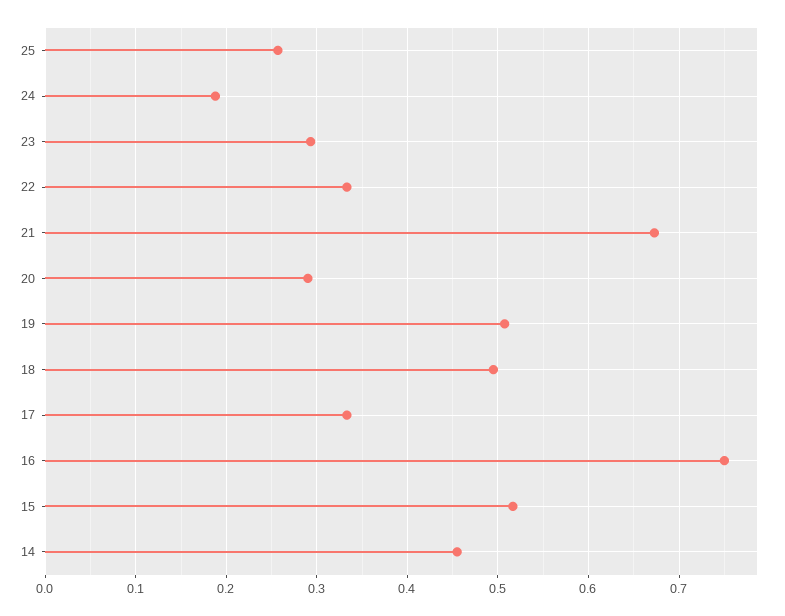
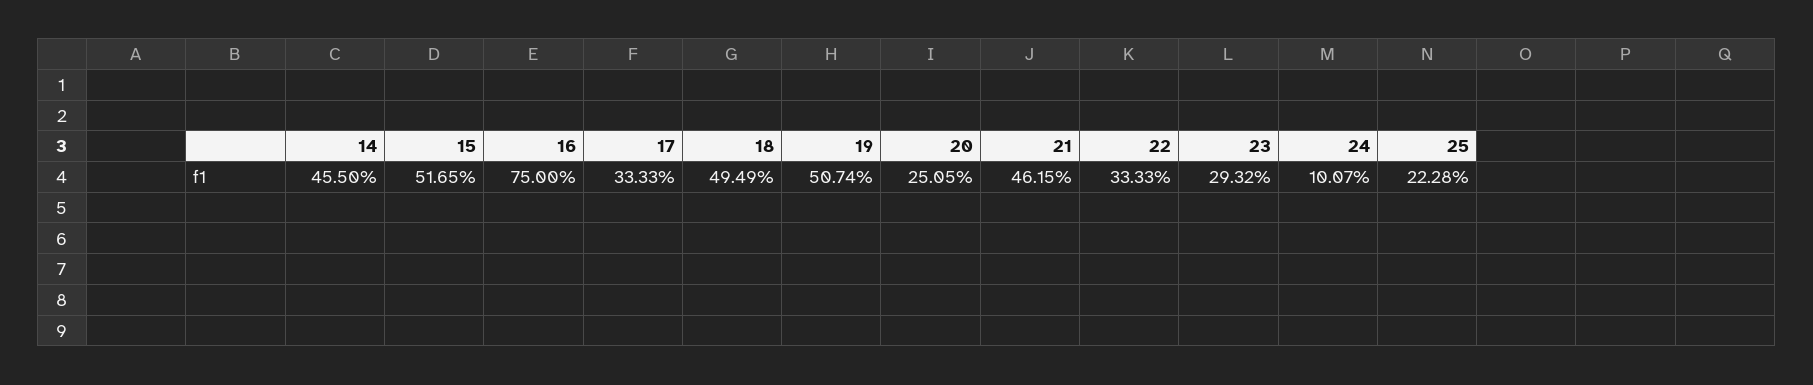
25: 0.26 -> 0.2228
24: 0.19 -> 0.1007
21: 0.67 -> 0.4615
20: 0.29 -> 0.2505

